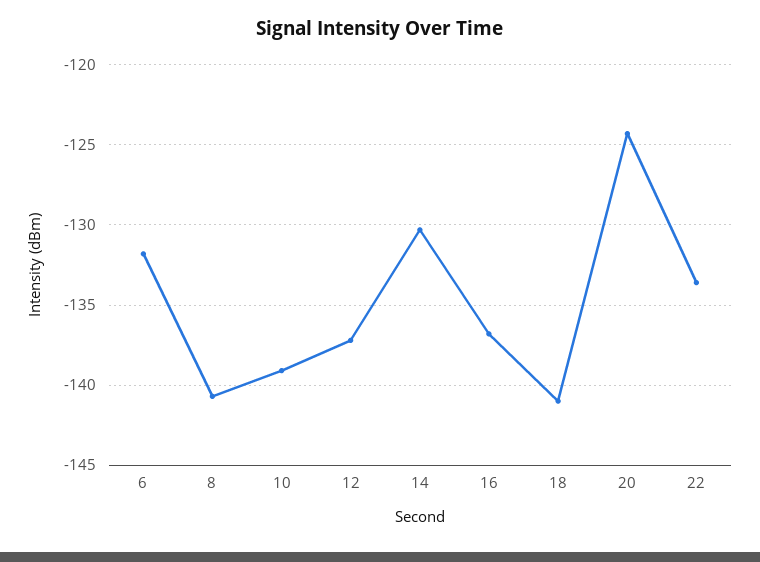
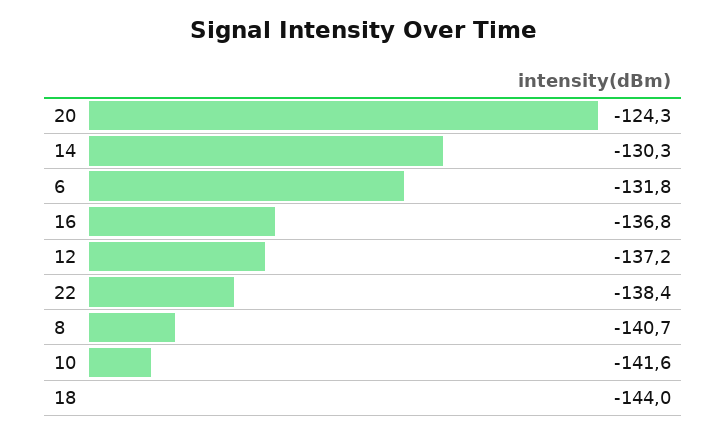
10: -139 -> -141.6
18: -141 -> -144
22: -133.5 -> -138.4

